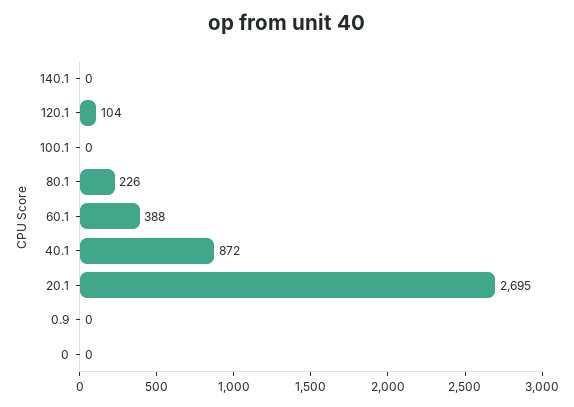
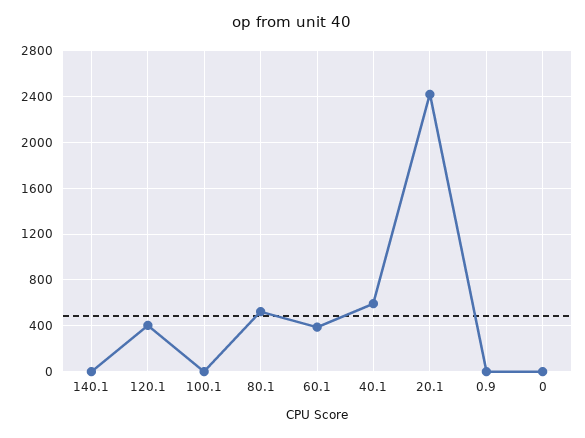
120.1: 104 -> 400
80.1: 226 -> 500
40.1: 872 -> 600
20.1: 2695 -> 2400

